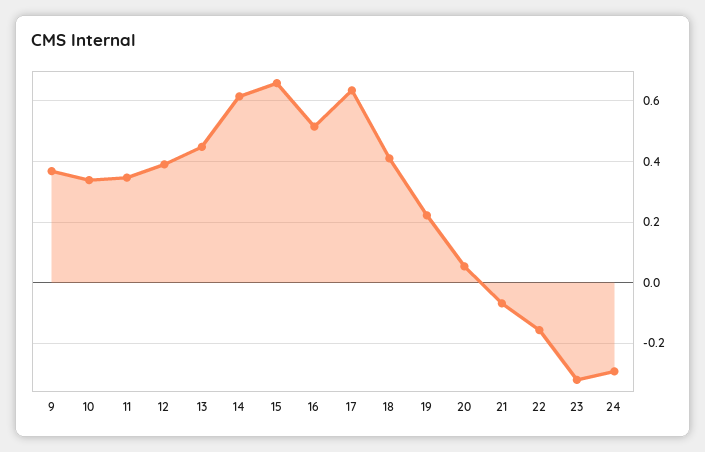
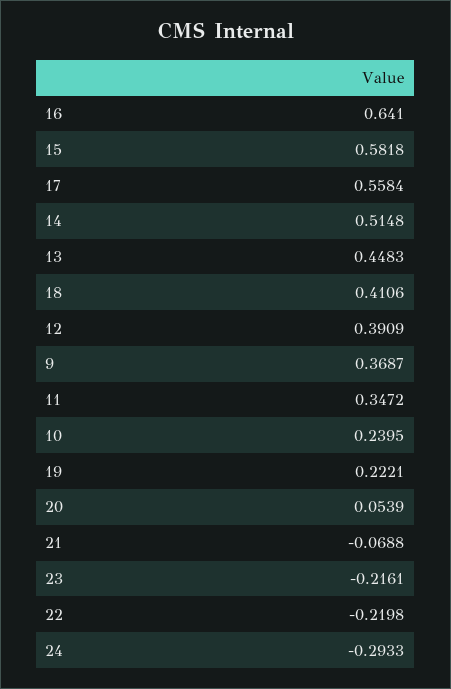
10: 0.34 -> 0.2395
14: 0.62 -> 0.5148
15: 0.66 -> 0.5818
16: 0.52 -> 0.641
17: 0.64 -> 0.5584
22: -0.16 -> -0.2198
23: -0.32 -> -0.2161

